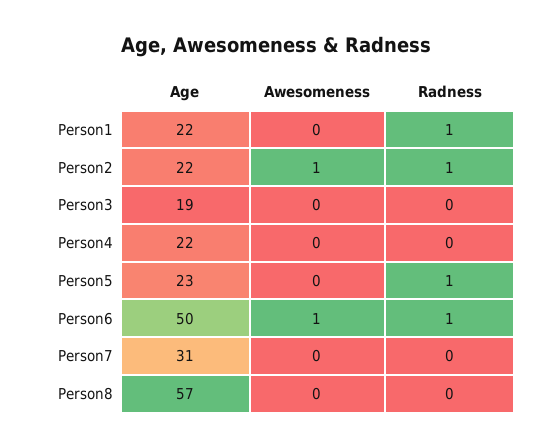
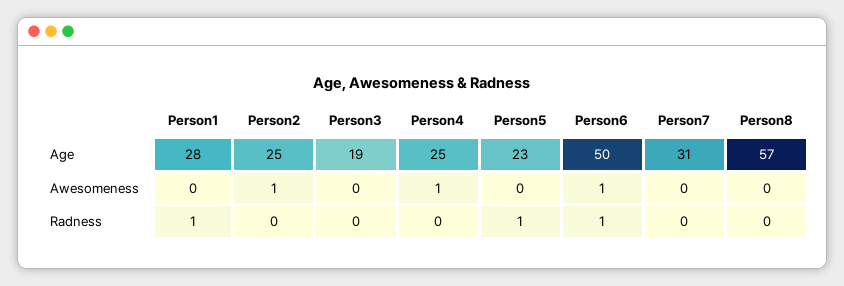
Age, Person1: 22 -> 28
Age, Person2: 22 -> 25
Radness, Person2: 1 -> 0
Age, Person4: 22 -> 25
Awesomeness, Person4: 0 -> 1

